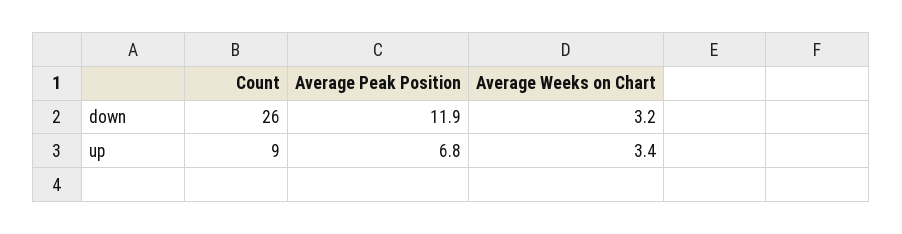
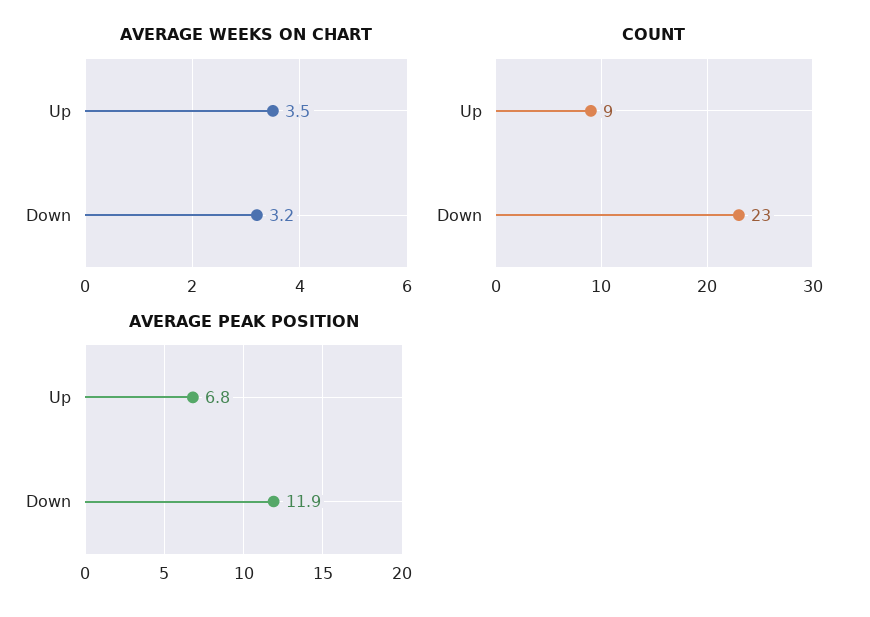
Count, down: 26 -> 23
Average Weeks on Chart, up: 3.4 -> 3.5

